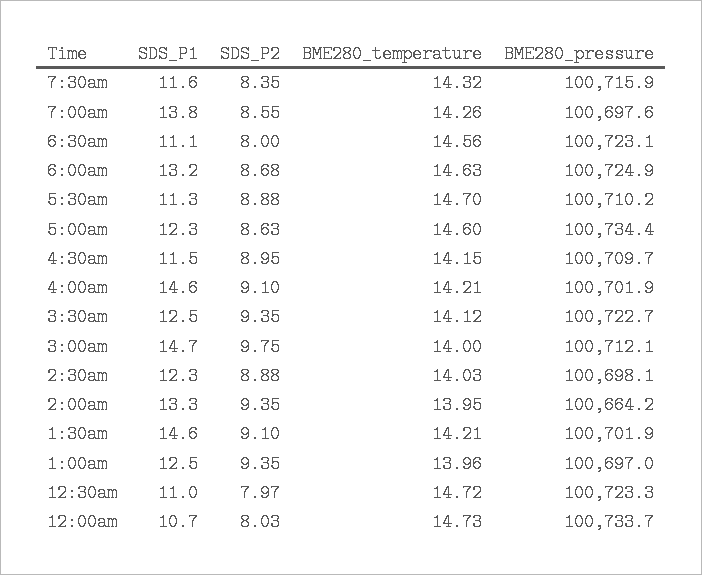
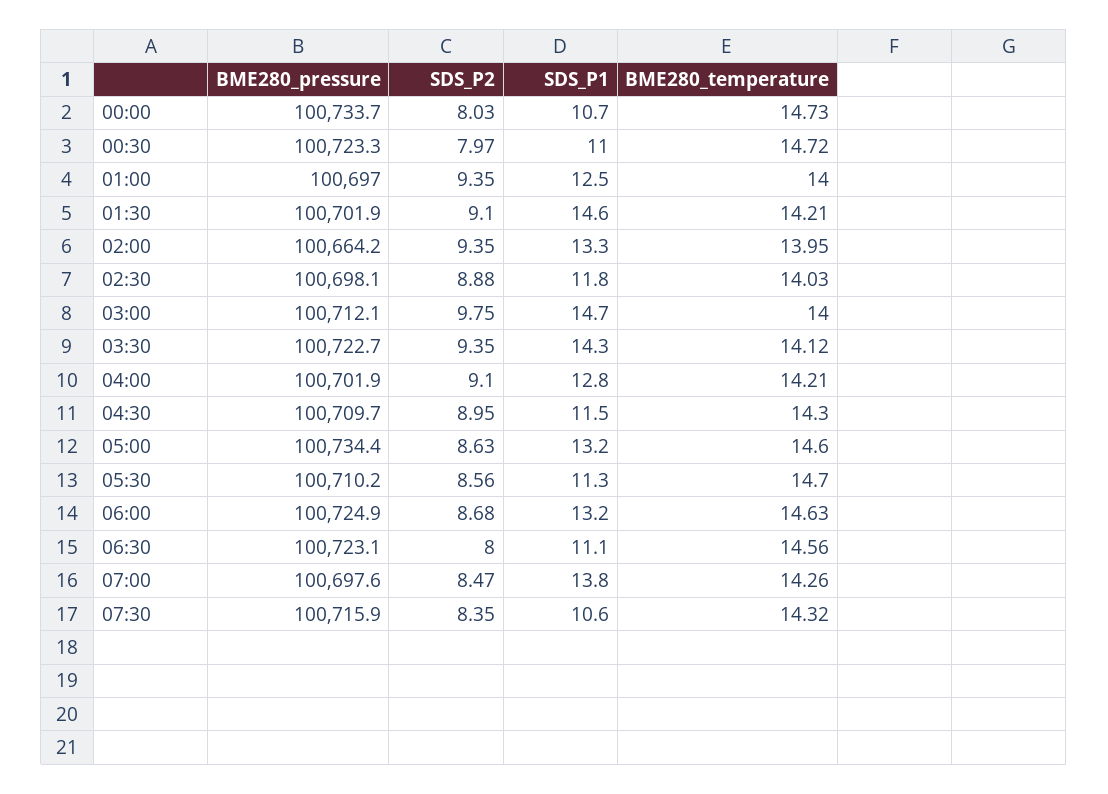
SDS_P1, 7:30am: 11.6 -> 10.6
SDS_P2, 7:00am: 8.55 -> 8.47
SDS_P2, 5:30am: 8.88 -> 8.56
SDS_P1, 5:00am: 12.3 -> 13.2
BME280_temperature, 4:30am: 14.15 -> 14.3
SDS_P1, 4:00am: 14.6 -> 12.8
SDS_P1, 3:30am: 12.5 -> 14.3
SDS_P1, 2:30am: 12.3 -> 11.8
BME280_temperature, 1:00am: 13.96 -> 14

